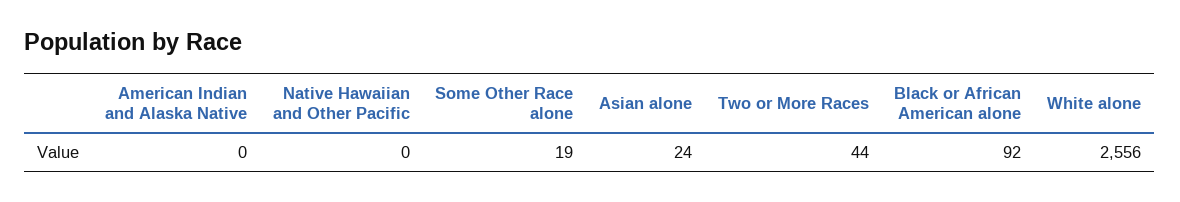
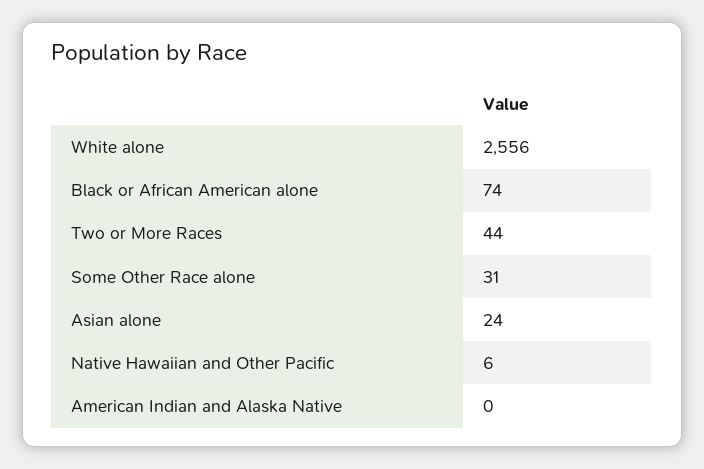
Native Hawaiian and Other Pacific: 0 -> 6
Some Other Race alone: 19 -> 31
Black or African American alone: 92 -> 74

